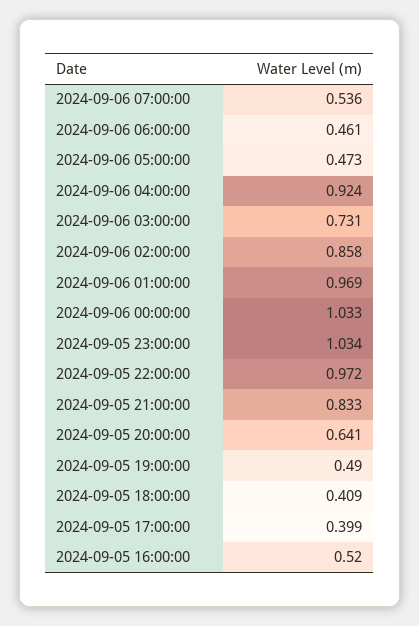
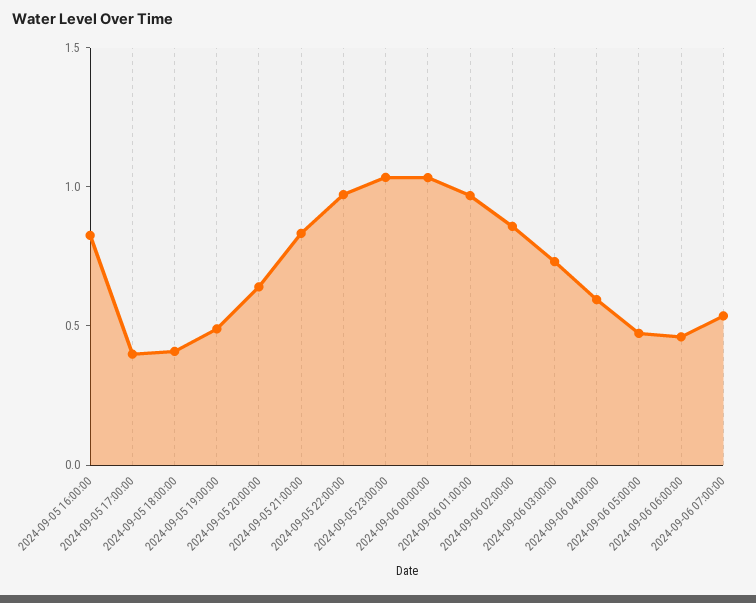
2024-09-06 04:00:00: 0.924 -> 0.6
2024-09-05 16:00:00: 0.52 -> 0.8

